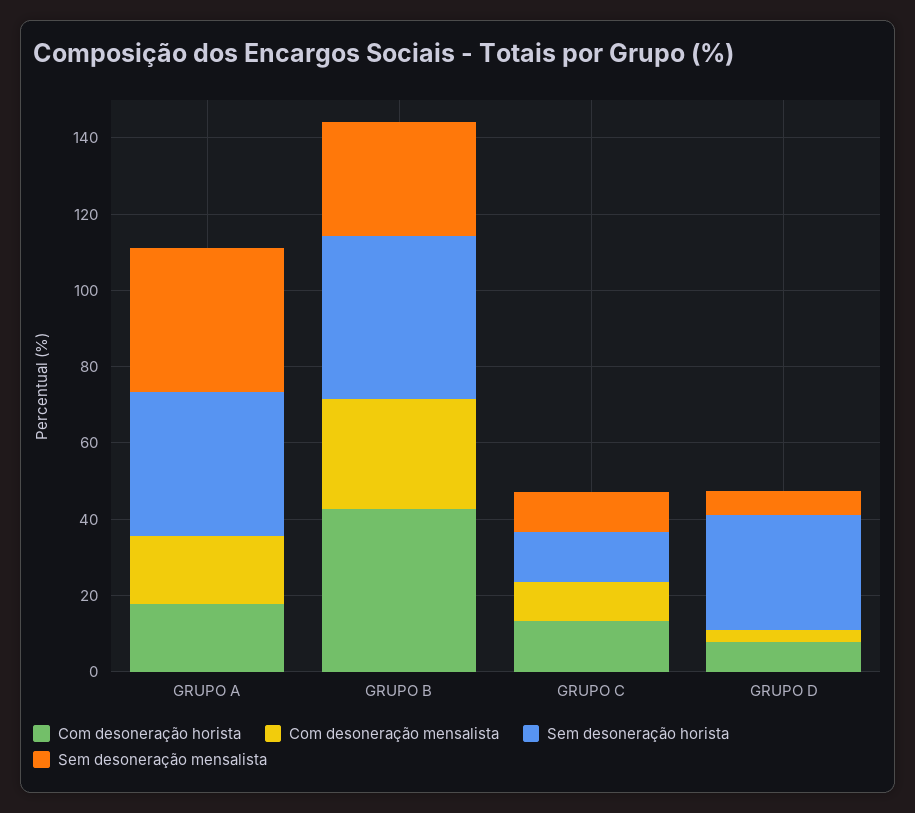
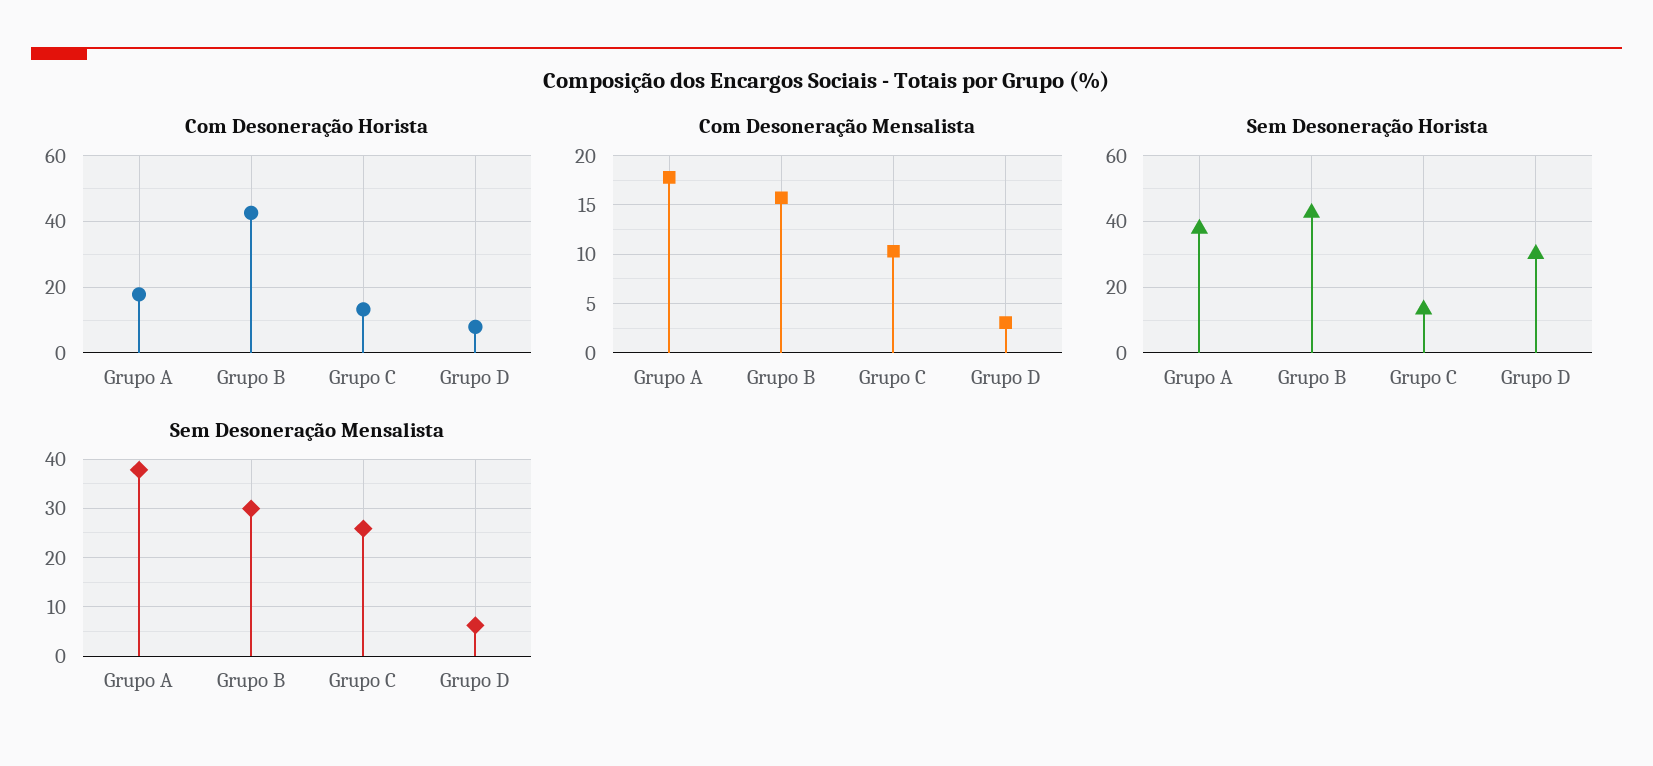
Com desoneração mensalista, GRUPO B: 30 -> 16
Sem desoneração mensalista, GRUPO C: 10 -> 26

